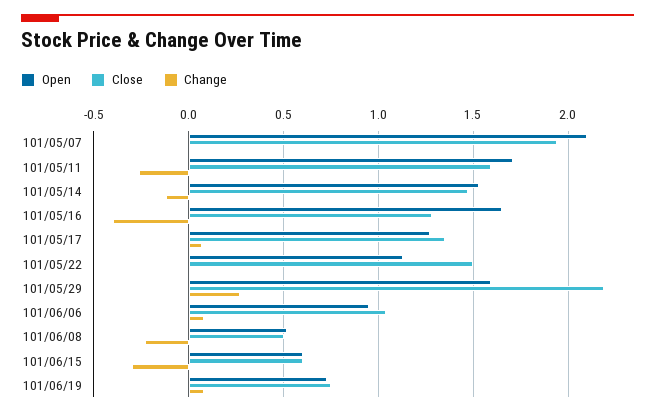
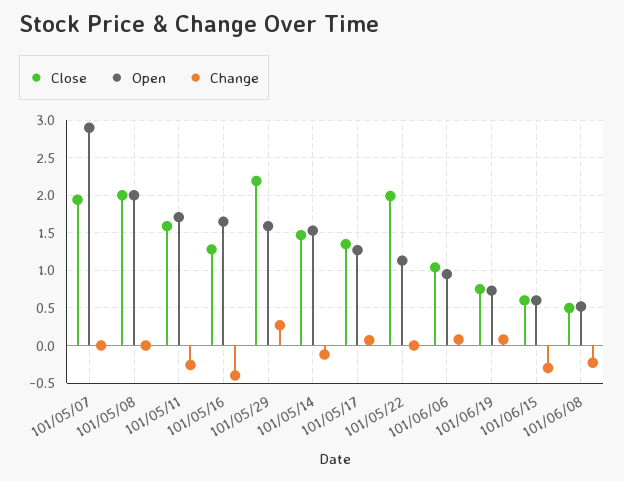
Open, 101/05/07: 2.1 -> 2.9
Close, 101/05/22: 1.5 -> 2
Close, 101/05/08: none -> 2
Open, 101/05/08: none -> 2
Change, 101/05/08: none -> 0

